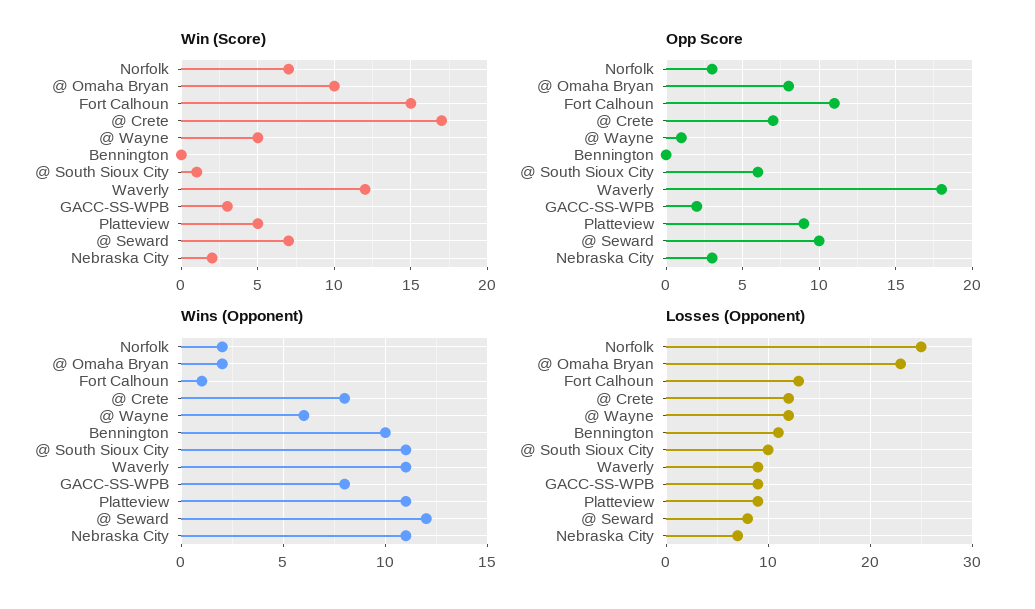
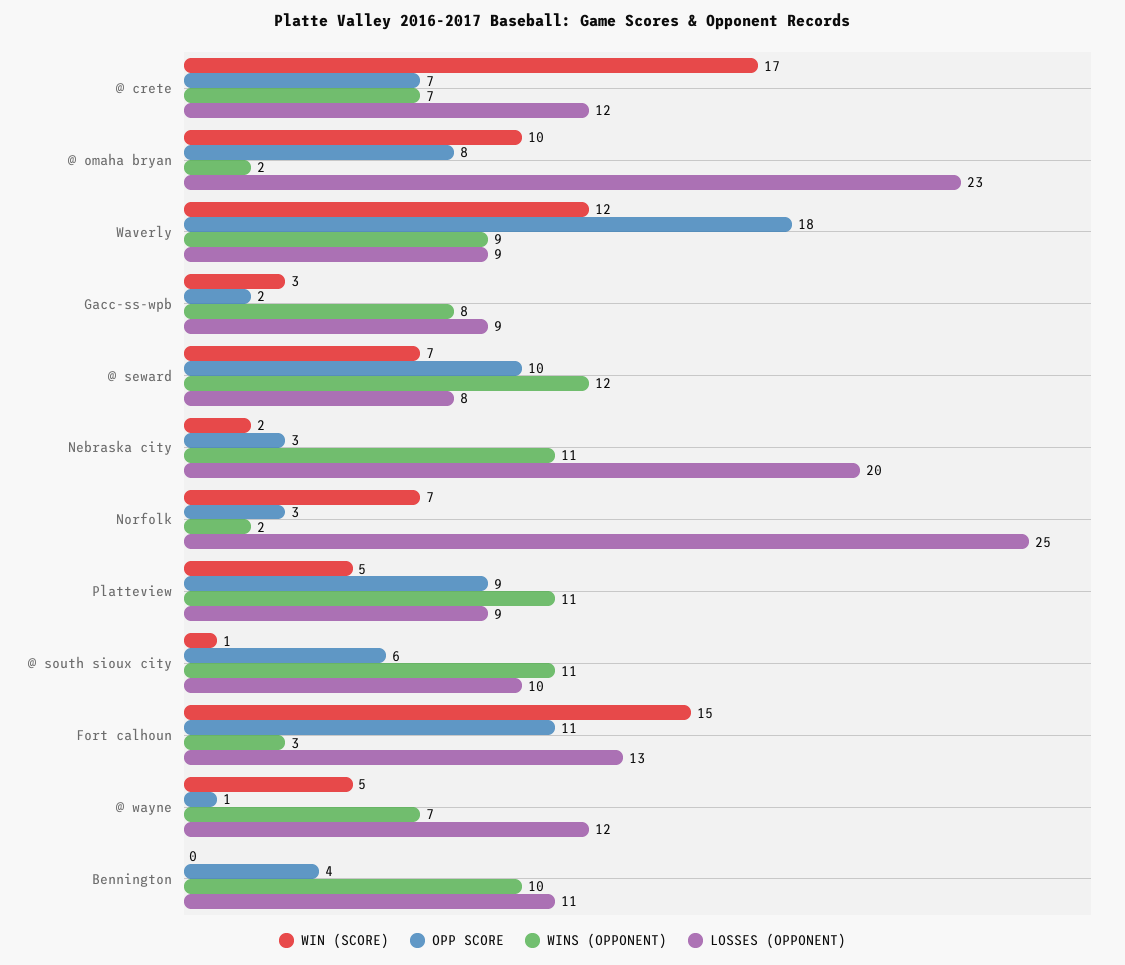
Opp Score, Bennington: 0 -> 4
Wins (Opponent), Fort Calhoun: 1 -> 3
Wins (Opponent), @ Crete: 8 -> 7
Wins (Opponent), @ Wayne: 6 -> 7
Wins (Opponent), Waverly: 11 -> 9
Losses (Opponent), Nebraska City: 7 -> 20

